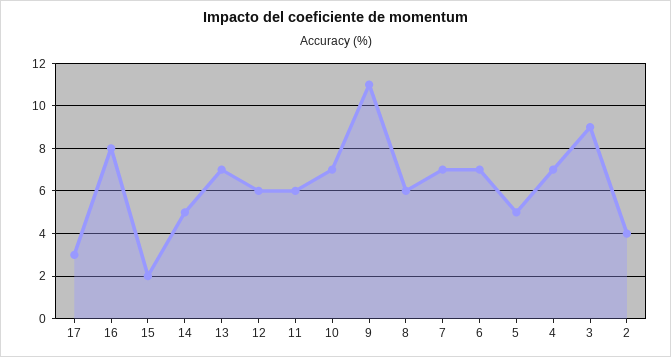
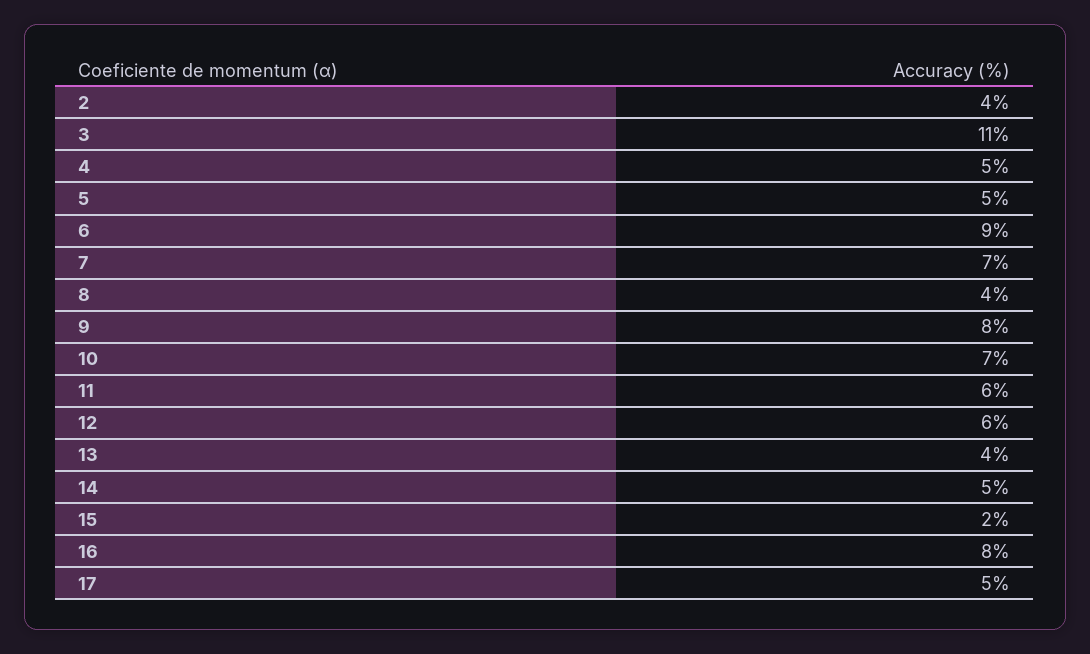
17: 3 -> 5
13: 7 -> 4
9: 11 -> 8
8: 6 -> 4
6: 7 -> 9
4: 7 -> 5
3: 9 -> 11

